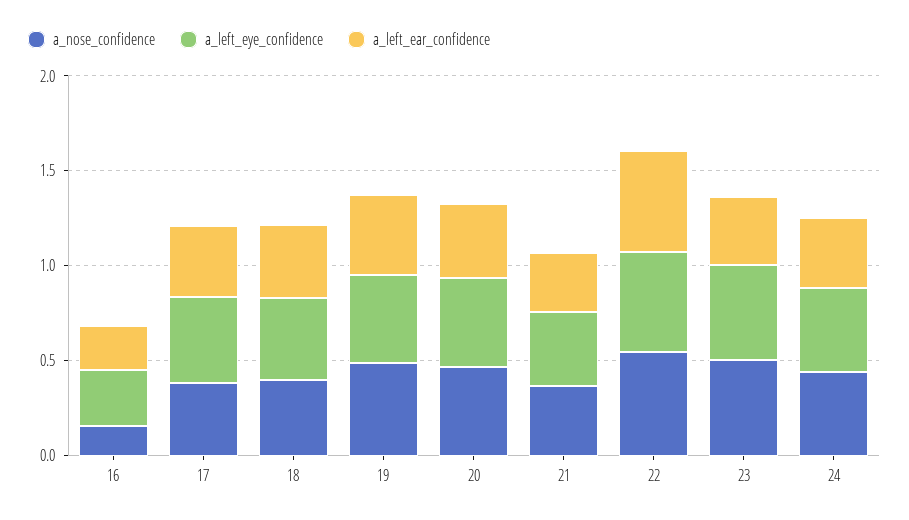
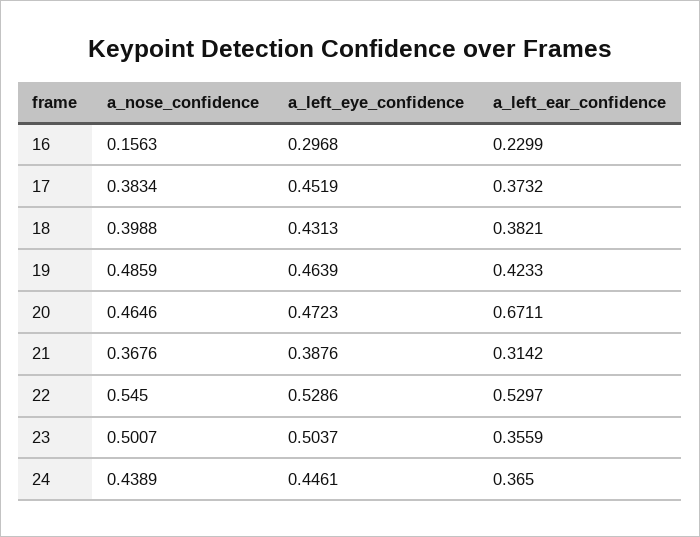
a_left_ear_confidence, 20: 0.4 -> 0.6711

